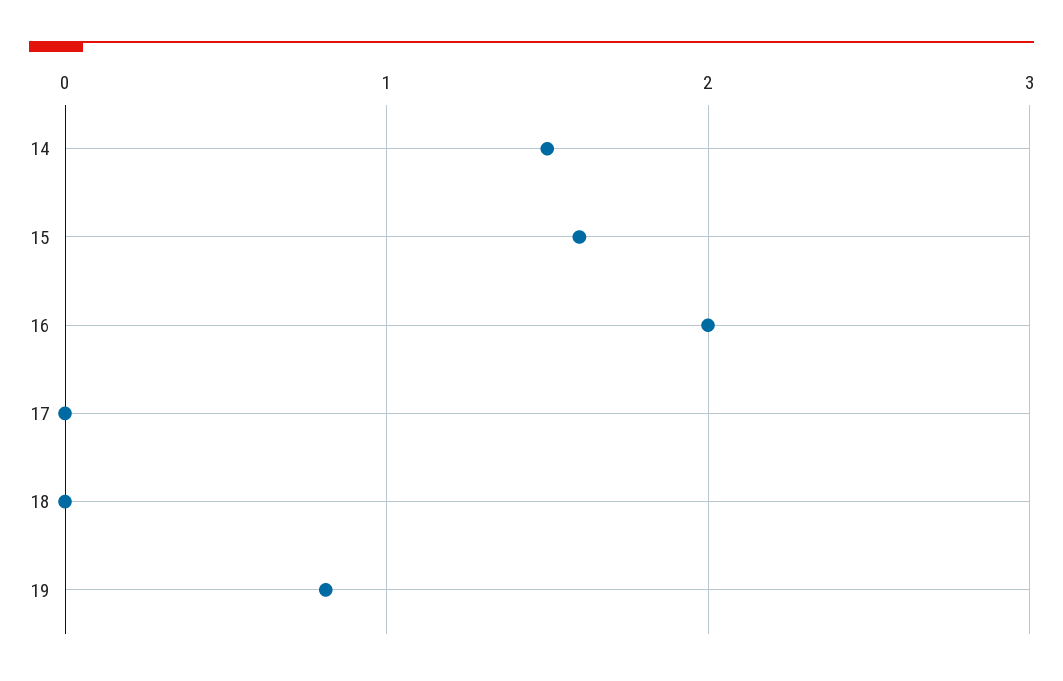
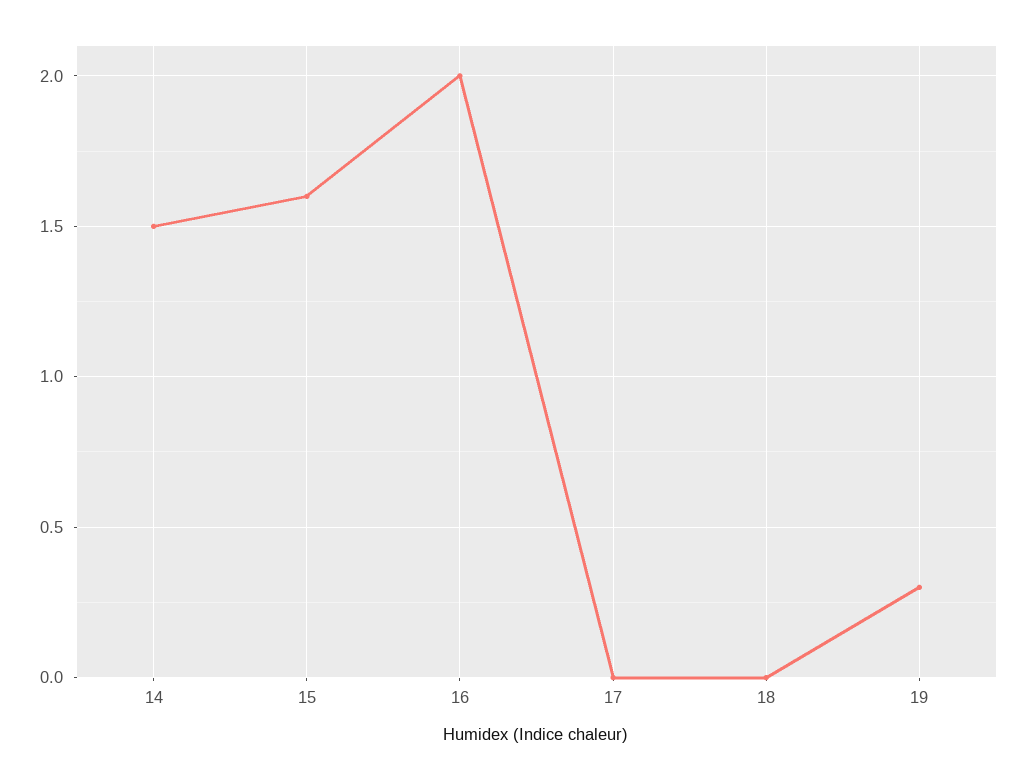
19: 0.8 -> 0.3

